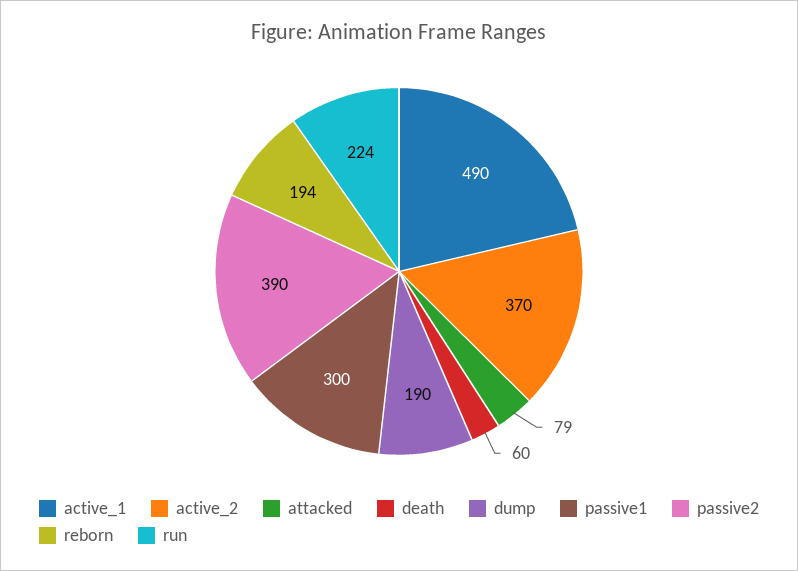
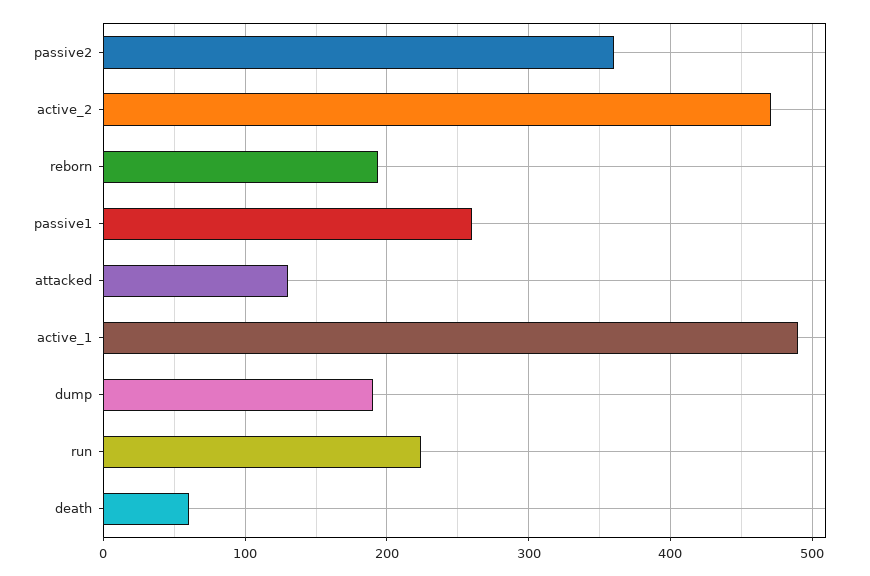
active_2: 370 -> 470
attacked: 79 -> 130
passive1: 300 -> 260
passive2: 390 -> 360

